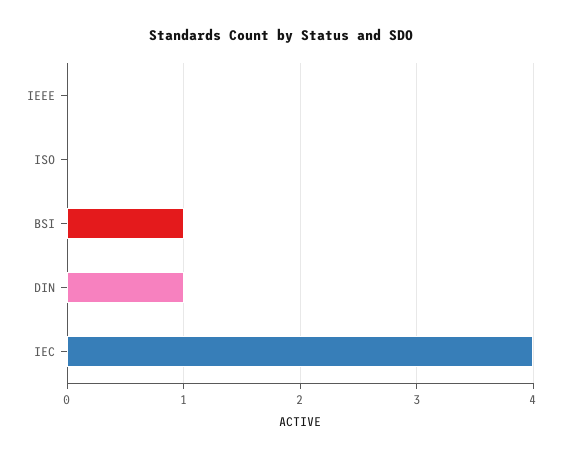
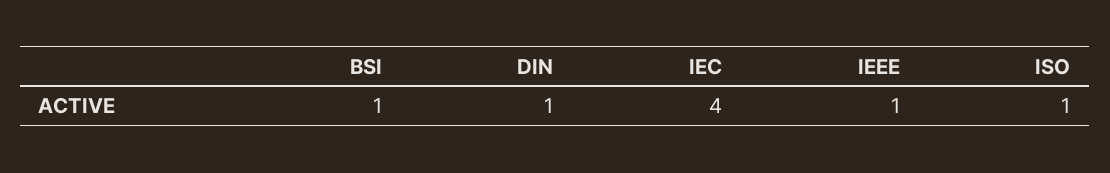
IEEE: 0 -> 1
ISO: 0 -> 1

